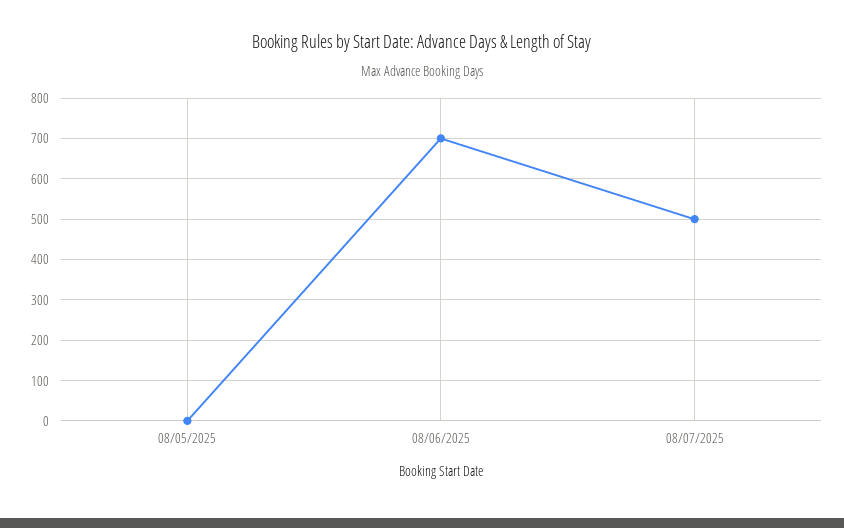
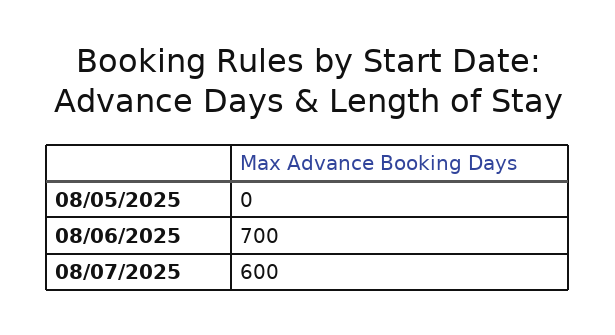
08/07/2025: 500 -> 600

